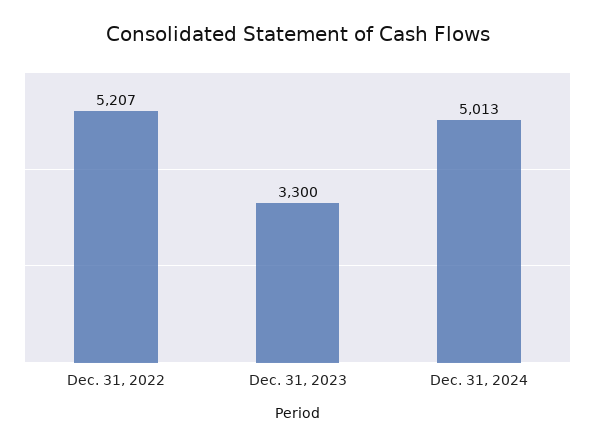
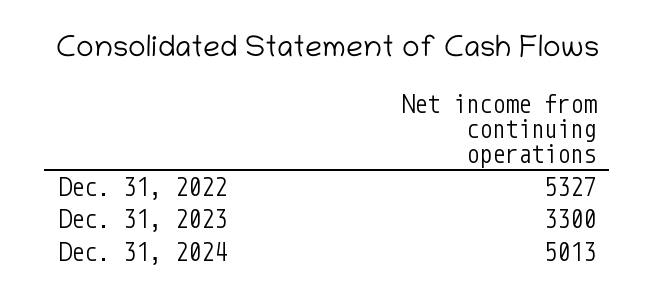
Dec. 31, 2022: 5207 -> 5327

